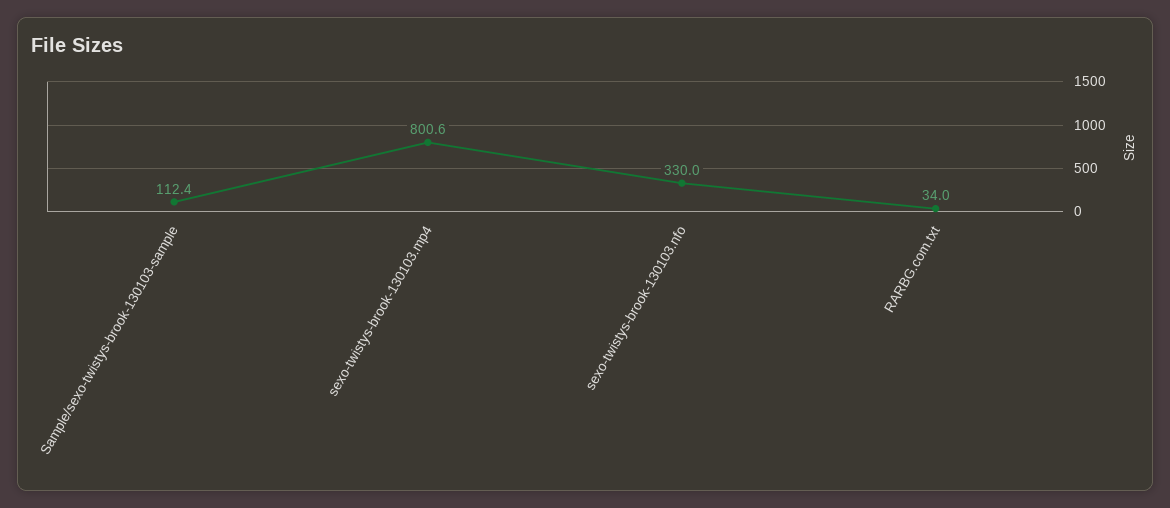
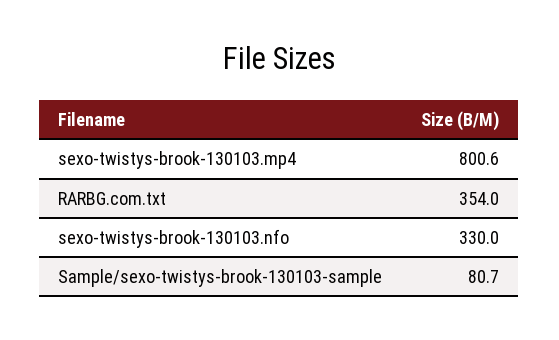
Sample/sexo-twistys-brook-130103-sample: 112.4 -> 80.7
RARBG.com.txt: 34 -> 354

